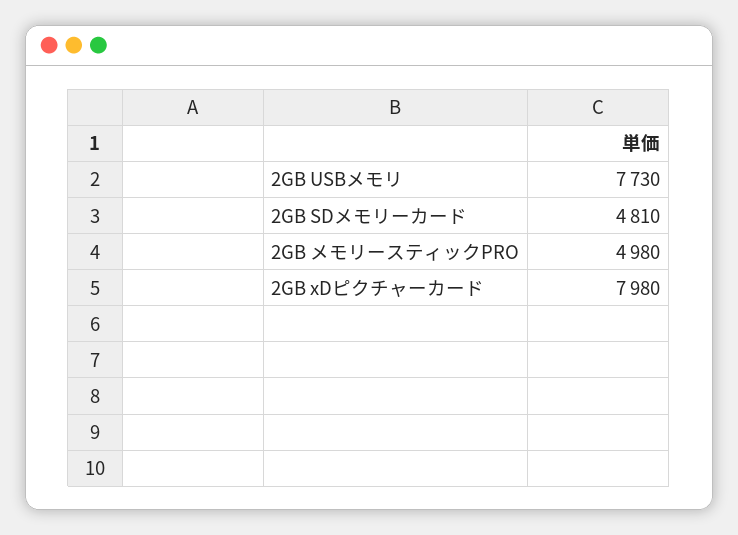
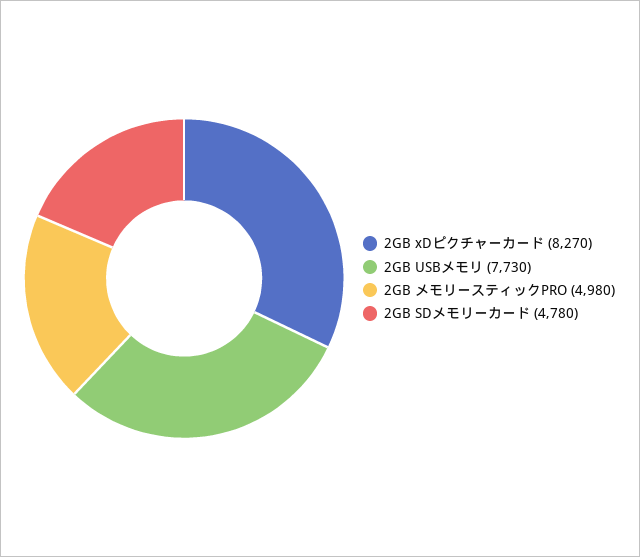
2GB SDメモリーカード: 4810 -> 4780
2GB xDピクチャーカード: 7980 -> 8270

